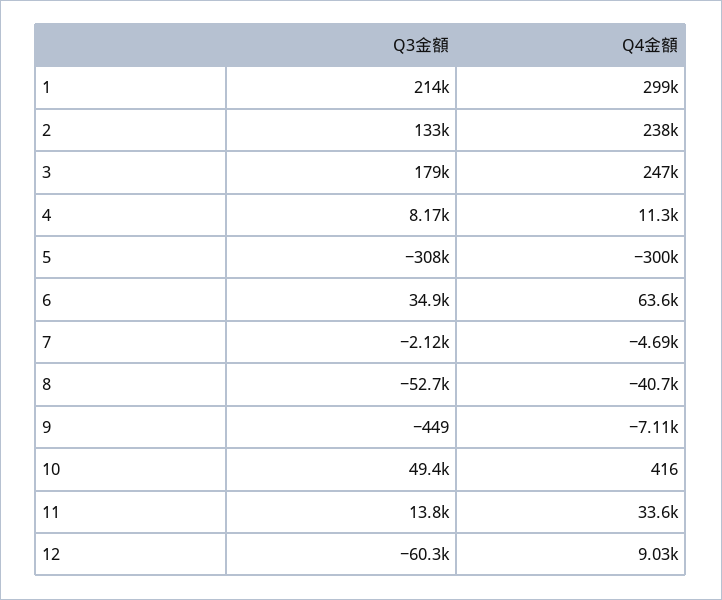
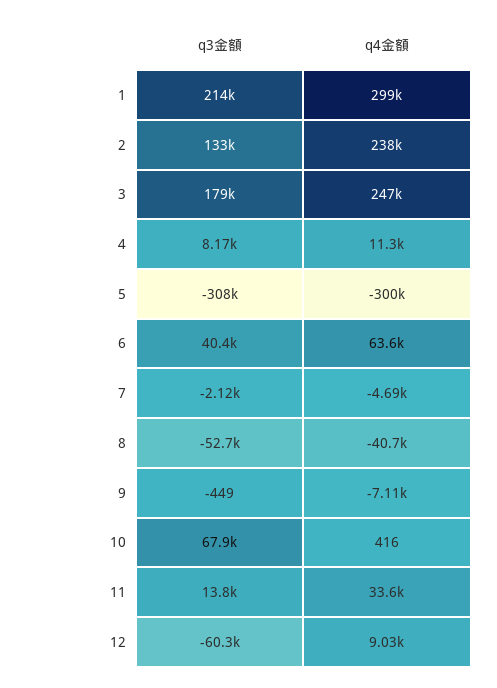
Q3金額, 6: 34900 -> 40400
Q3金額, 10: 49400 -> 67900

